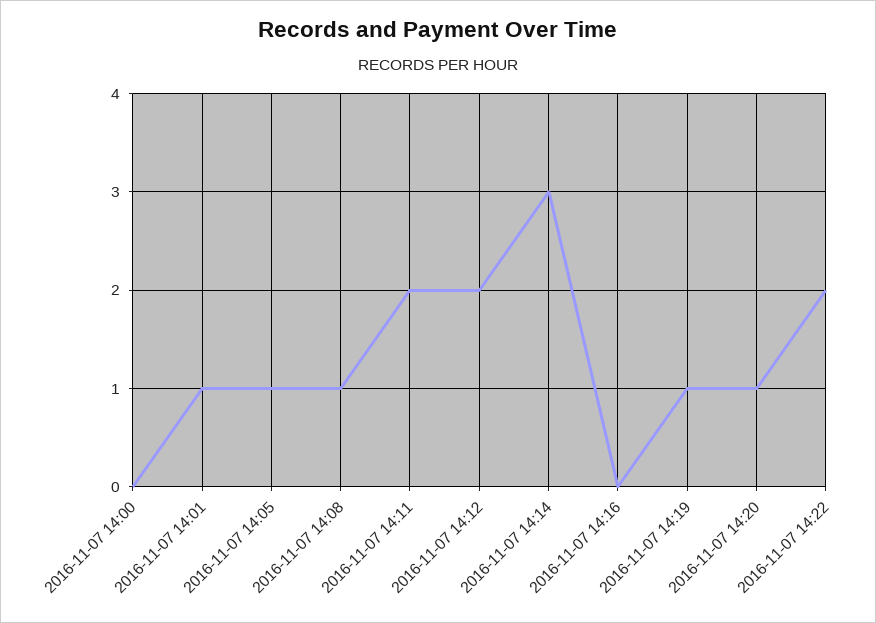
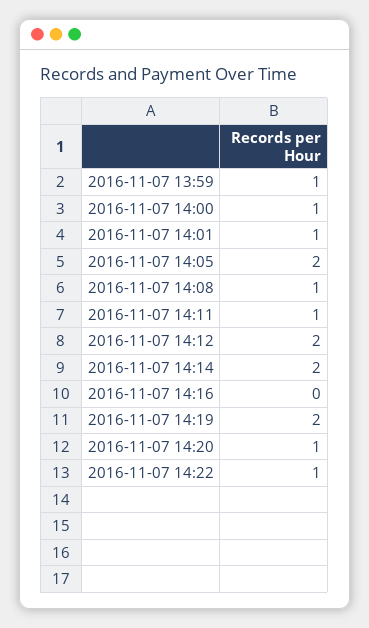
2016-11-07 14:00: 0 -> 1
2016-11-07 14:05: 1 -> 2
2016-11-07 14:11: 2 -> 1
2016-11-07 14:14: 3 -> 2
2016-11-07 14:19: 1 -> 2
2016-11-07 14:22: 2 -> 1
2016-11-07 13:59: none -> 1

